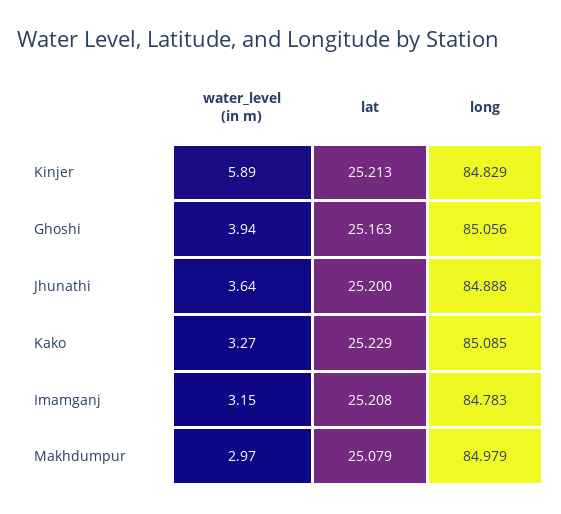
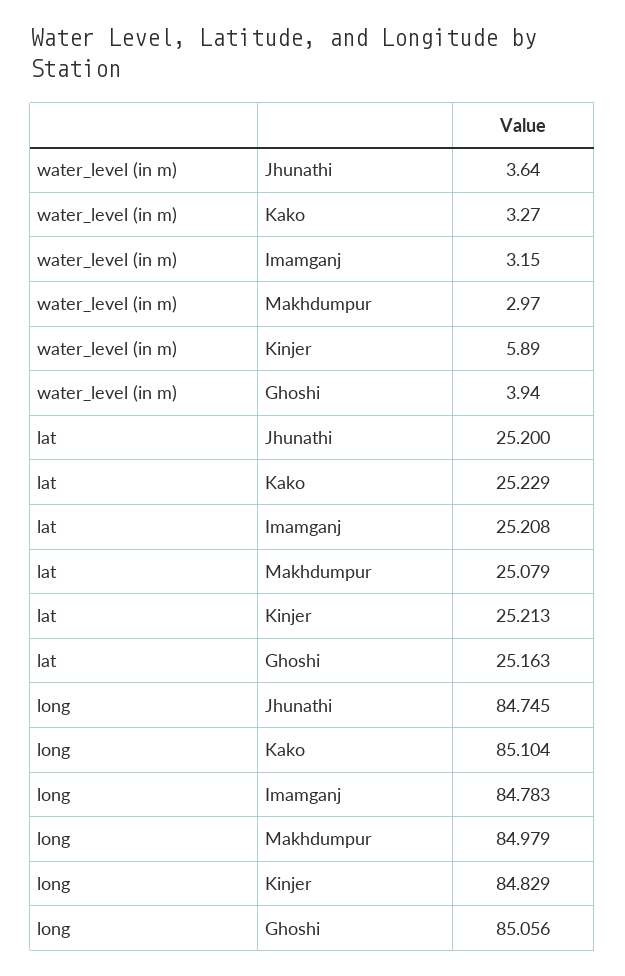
long, Jhunathi: 84.888 -> 84.745
long, Kako: 85.085 -> 85.104

